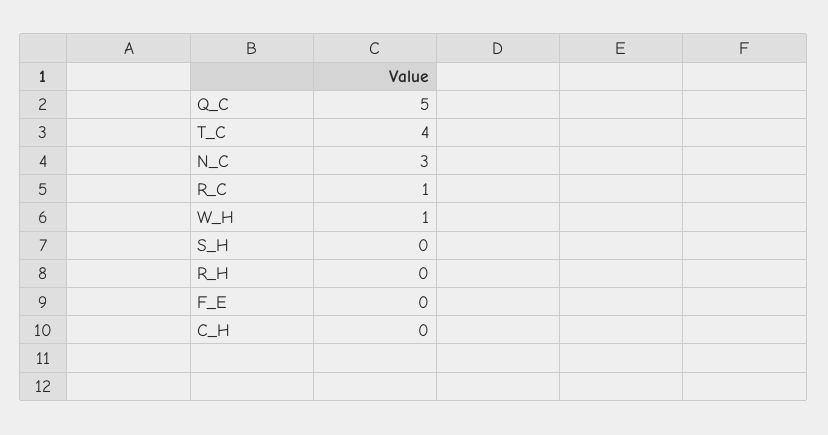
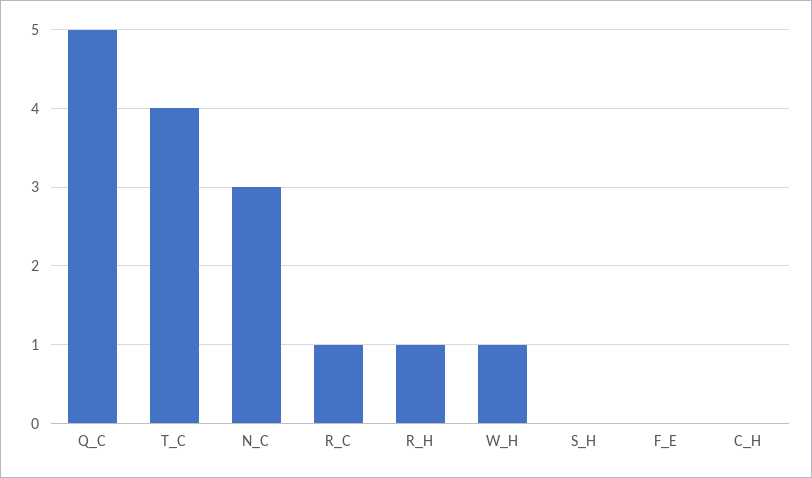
R_H: 0 -> 1

